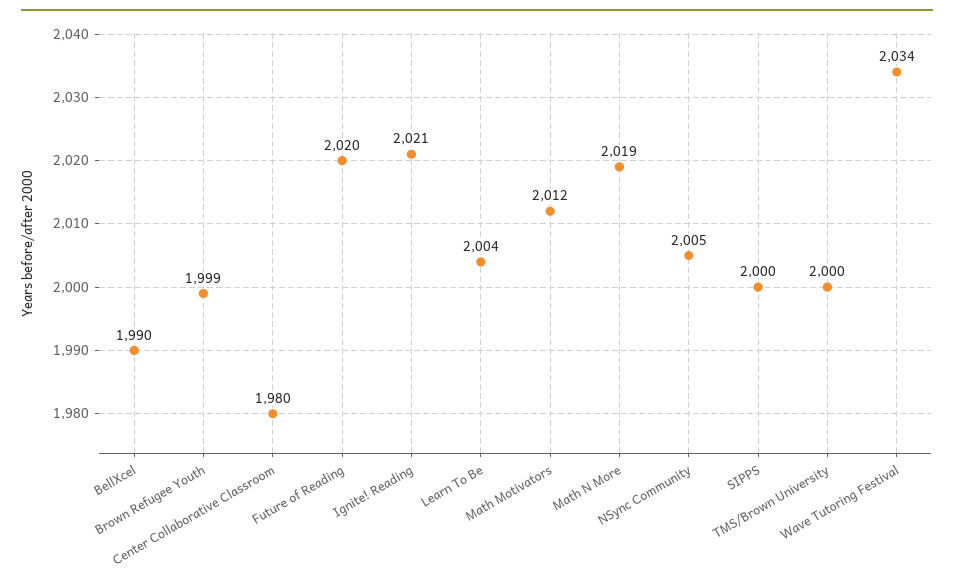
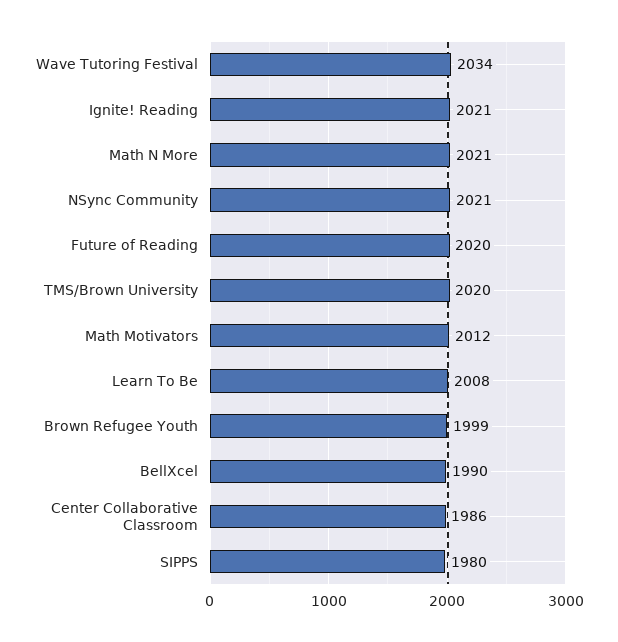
Center Collaborative Classroom: 1980 -> 1986
Learn To Be: 2004 -> 2008
Math N More: 2019 -> 2021
NSync Community: 2005 -> 2021
SIPPS: 2000 -> 1980
TMS/Brown University: 2000 -> 2020

